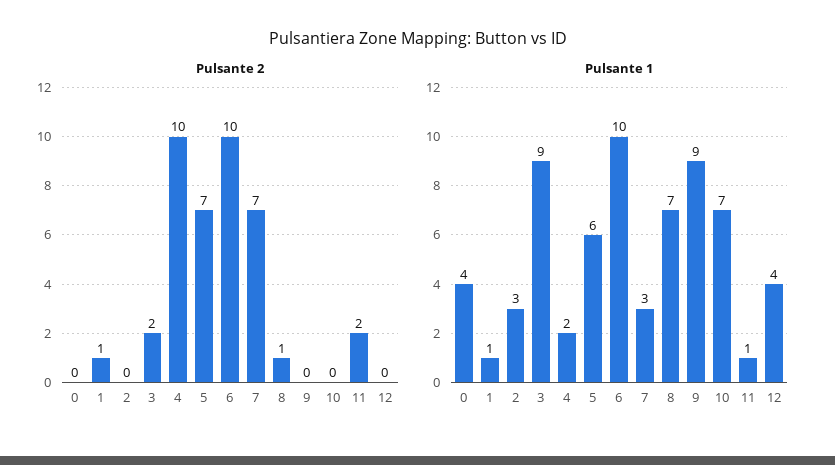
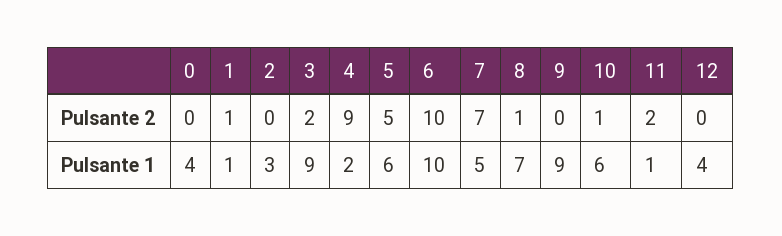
Pulsante 2, 4: 10 -> 9
Pulsante 2, 5: 7 -> 5
Pulsante 2, 10: 0 -> 1
Pulsante 1, 7: 3 -> 5
Pulsante 1, 10: 7 -> 6

